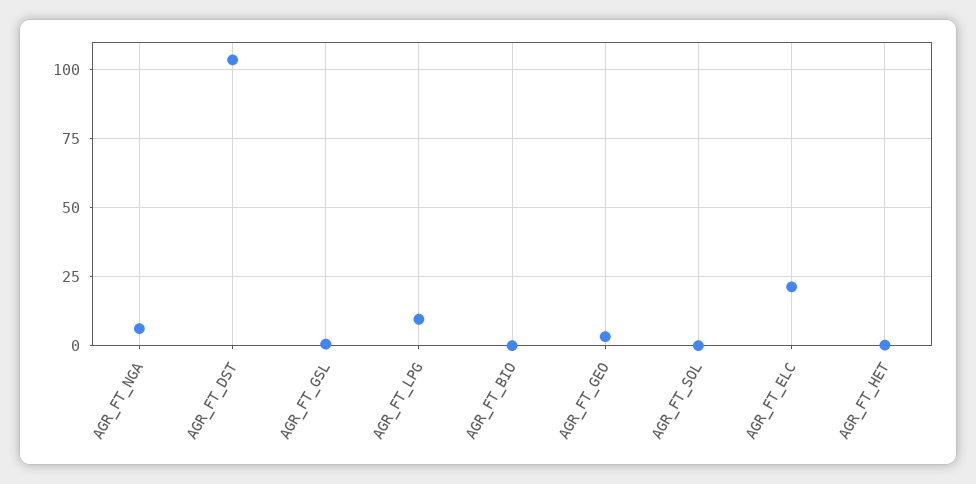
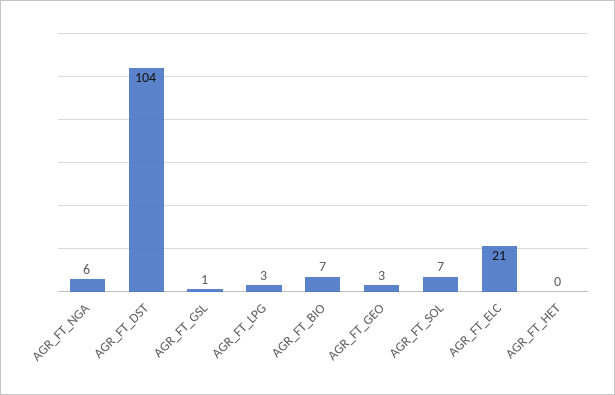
AGR_FT_LPG: 10 -> 3
AGR_FT_BIO: 0 -> 7
AGR_FT_SOL: 0 -> 7

